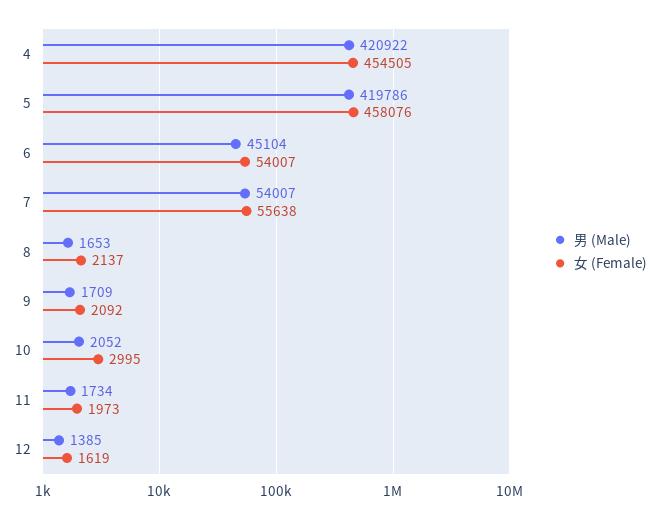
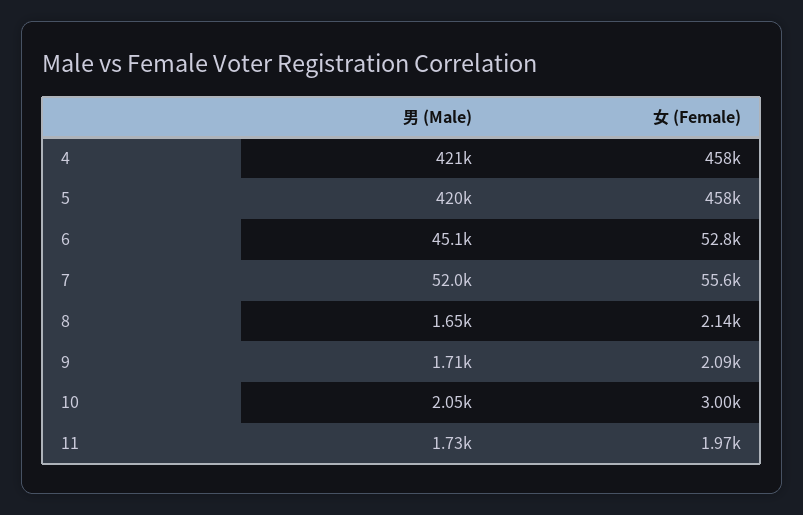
女 (Female), 4: 454505 -> 458000
女 (Female), 6: 54007 -> 52800
男 (Male), 7: 54007 -> 52000
男 (Male), 12: 1385 -> none
女 (Female), 12: 1619 -> none

